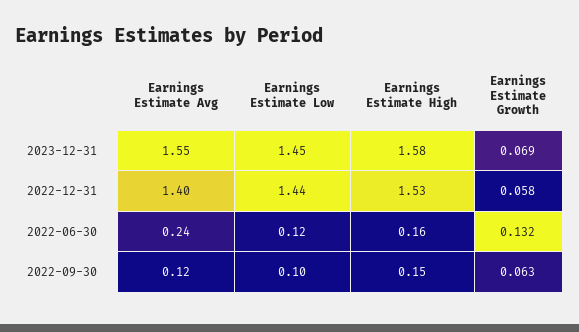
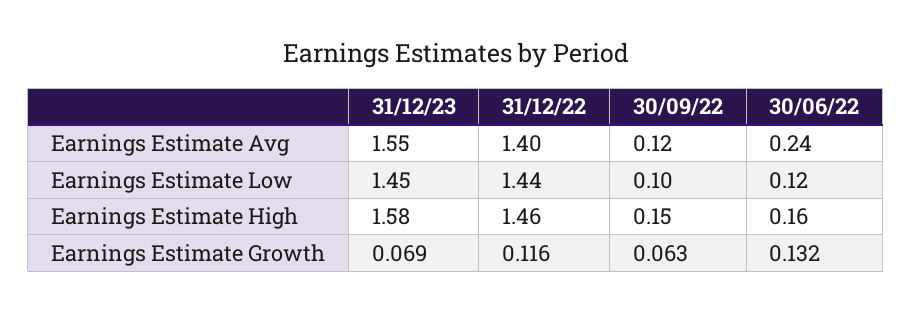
Earnings Estimate High, 2022-12-31: 1.53 -> 1.46
Earnings Estimate Growth, 2022-12-31: 0.058 -> 0.116

